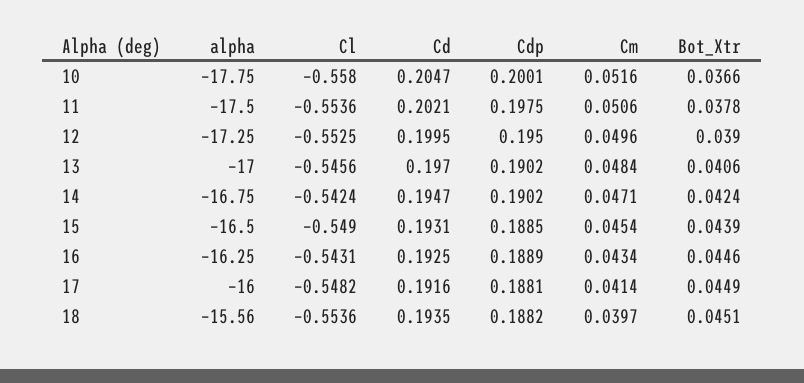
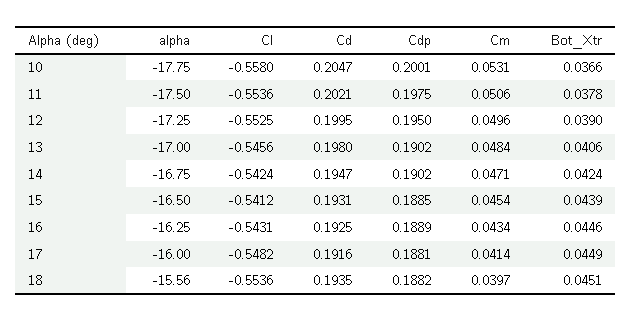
Cm, 10: 0.0516 -> 0.0531
Cd, 13: 0.197 -> 0.198
Cl, 15: -0.549 -> -0.5412

